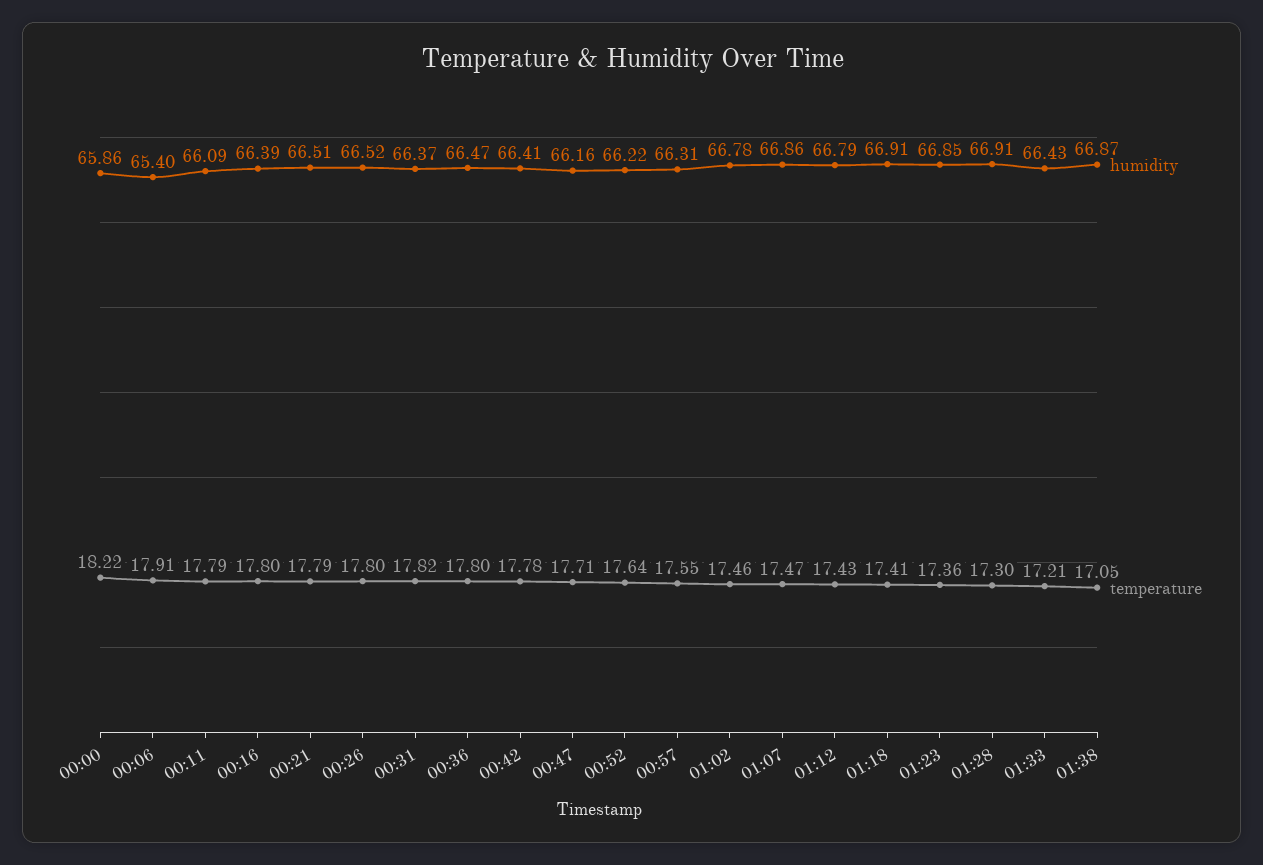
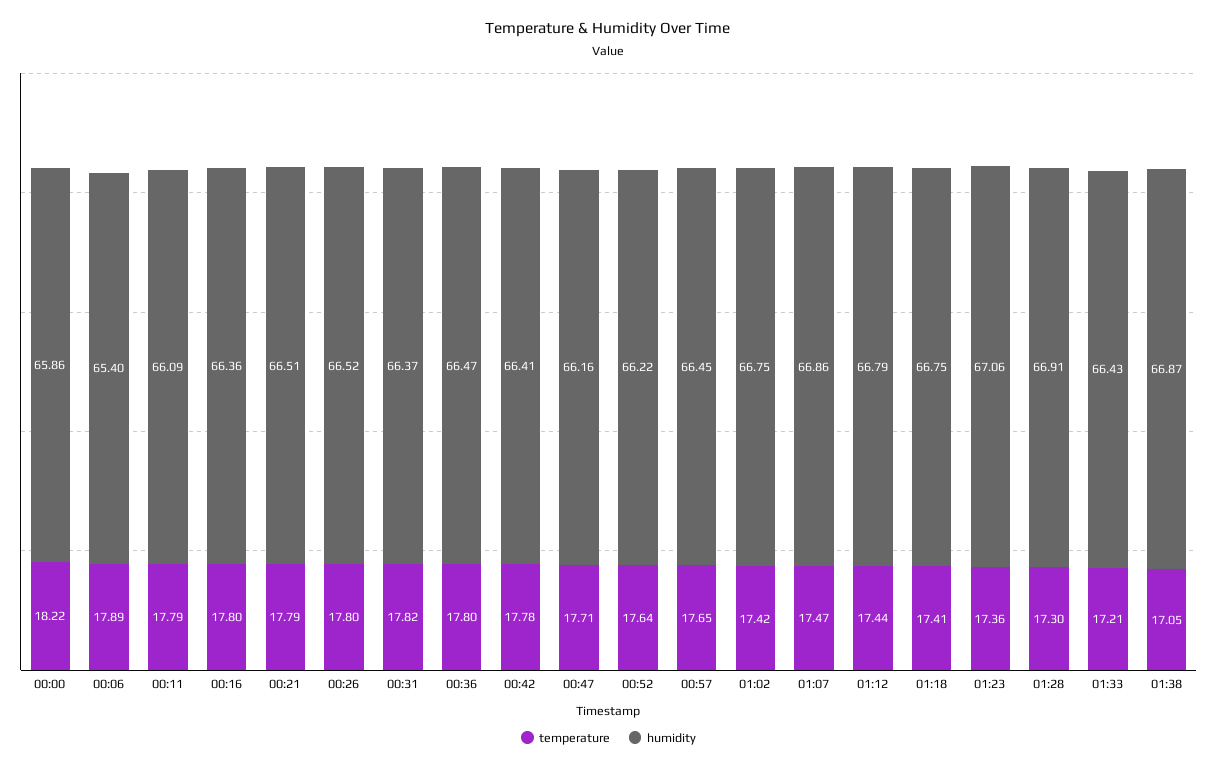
temperature, 00:06: 17.91 -> 17.89
humidity, 00:16: 66.39 -> 66.36
humidity, 00:57: 66.31 -> 66.45
temperature, 00:57: 17.55 -> 17.65
humidity, 01:02: 66.78 -> 66.75
temperature, 01:02: 17.46 -> 17.42
temperature, 01:12: 17.43 -> 17.44
humidity, 01:18: 66.91 -> 66.75
humidity, 01:23: 66.85 -> 67.06

